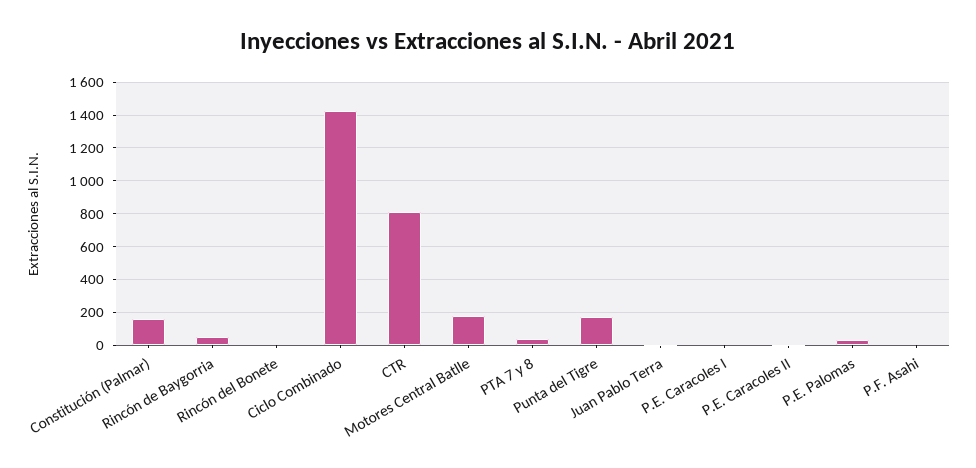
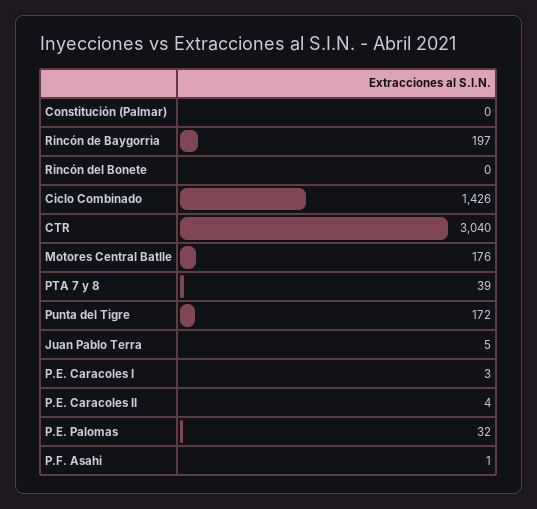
Constitución (Palmar): 150 -> 0
Rincón de Baygorria: 50 -> 197
CTR: 800 -> 3040

